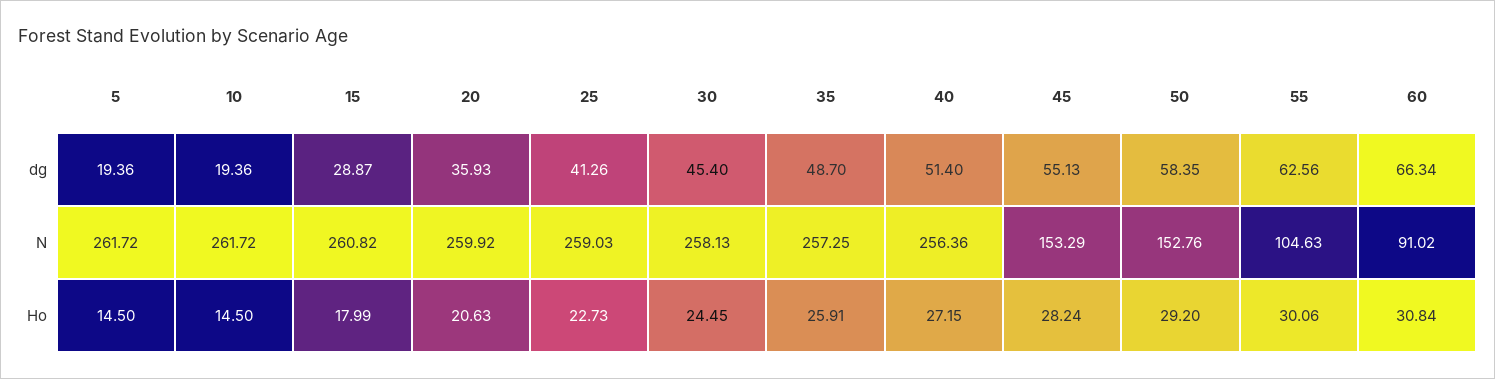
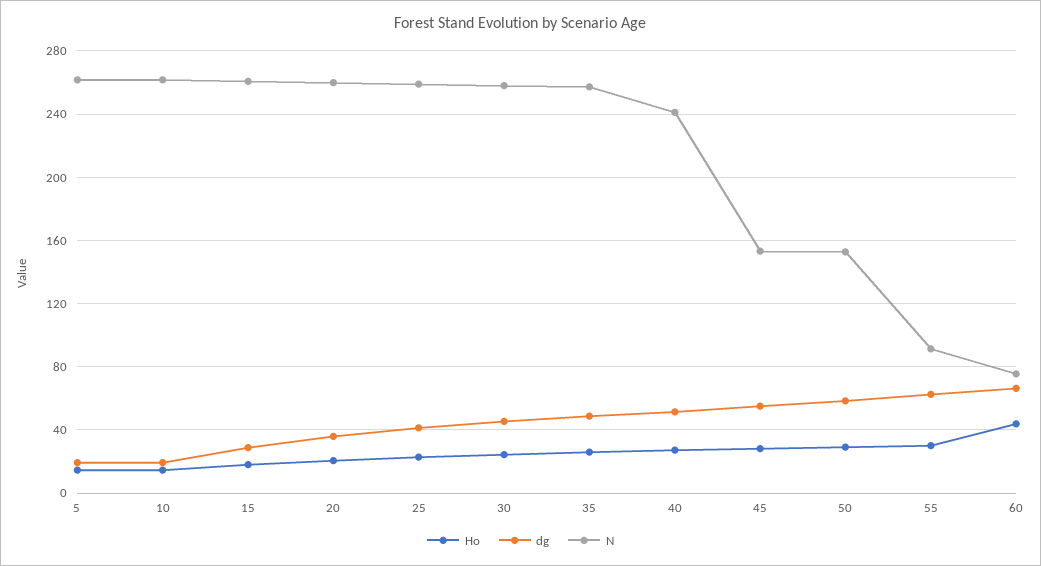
N, 40: 256.36 -> 240
N, 55: 104.63 -> 90
N, 60: 91.02 -> 75
Ho, 60: 30.84 -> 45

